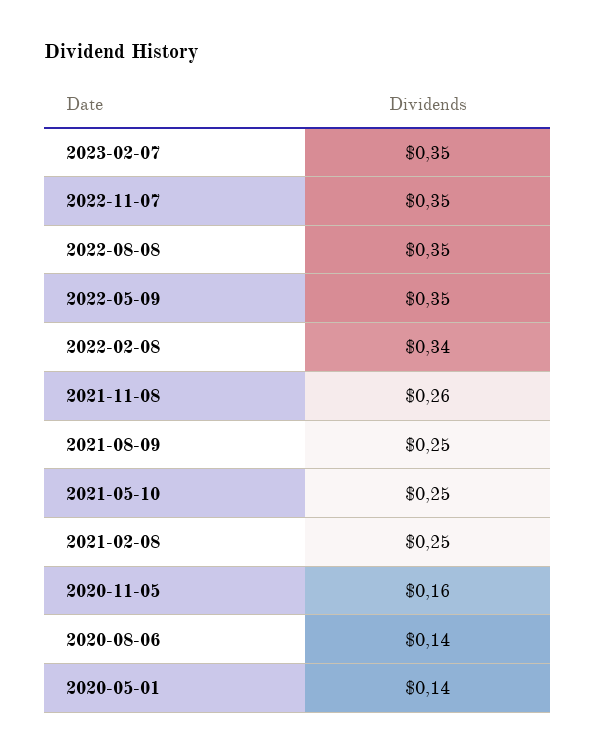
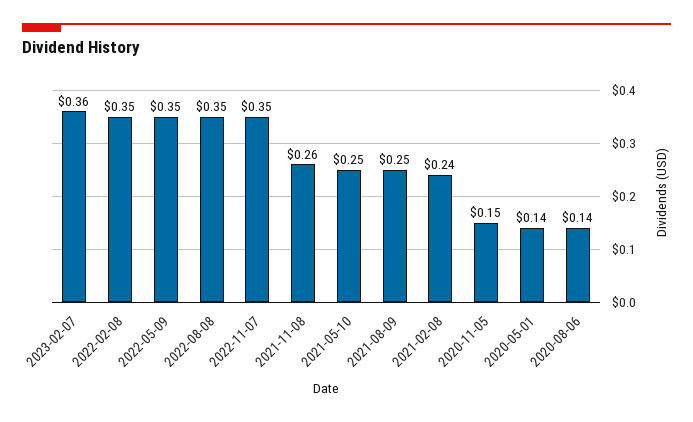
2023-02-07: 0.35 -> 0.36
2022-02-08: 0.34 -> 0.35
2021-02-08: 0.25 -> 0.24
2020-11-05: 0.16 -> 0.15

